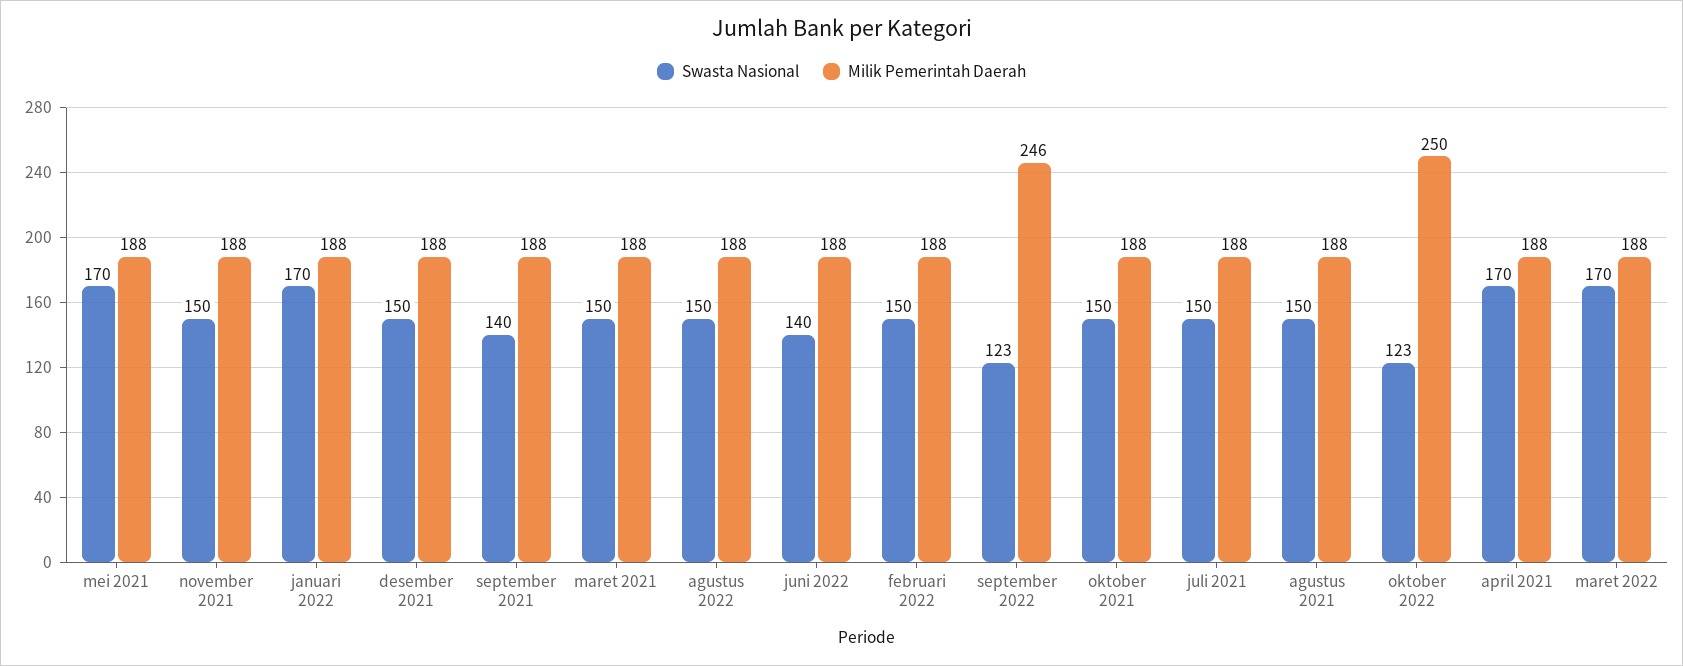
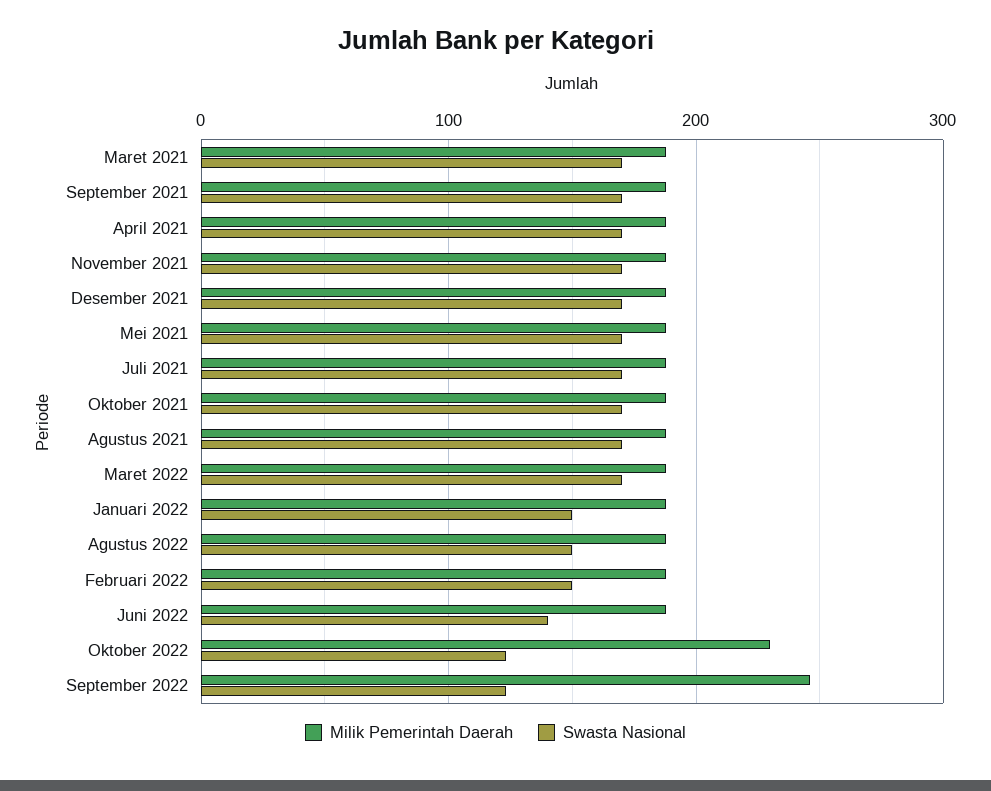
Swasta Nasional, november 2021: 150 -> 170
Swasta Nasional, januari 2022: 170 -> 150
Swasta Nasional, desember 2021: 150 -> 170
Swasta Nasional, september 2021: 140 -> 170
Swasta Nasional, maret 2021: 150 -> 170
Swasta Nasional, oktober 2021: 150 -> 170
Swasta Nasional, juli 2021: 150 -> 170
Swasta Nasional, agustus 2021: 150 -> 170
Milik Pemerintah Daerah, oktober 2022: 250 -> 230

